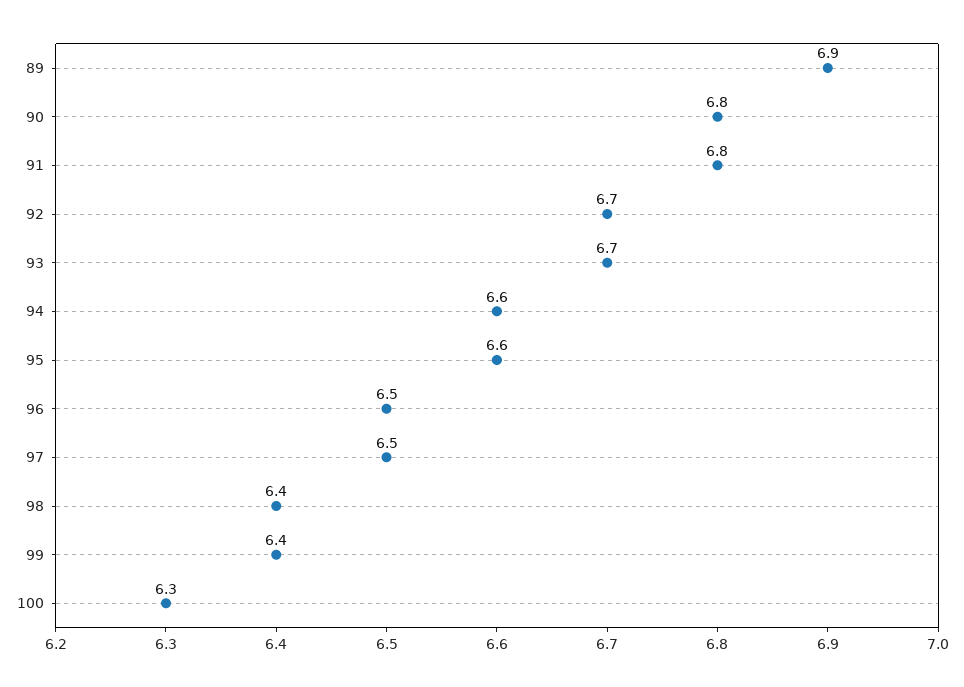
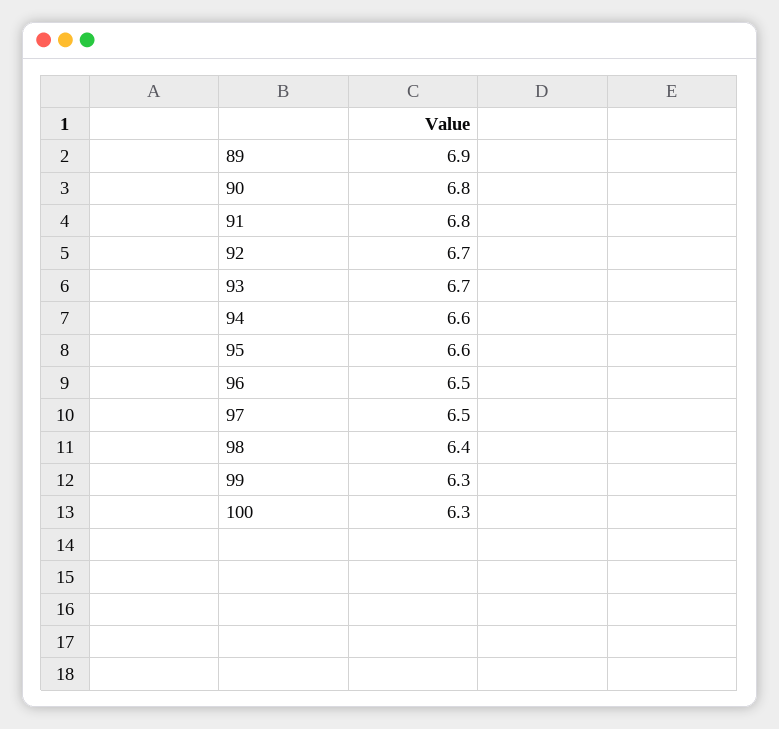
99: 6.4 -> 6.3

